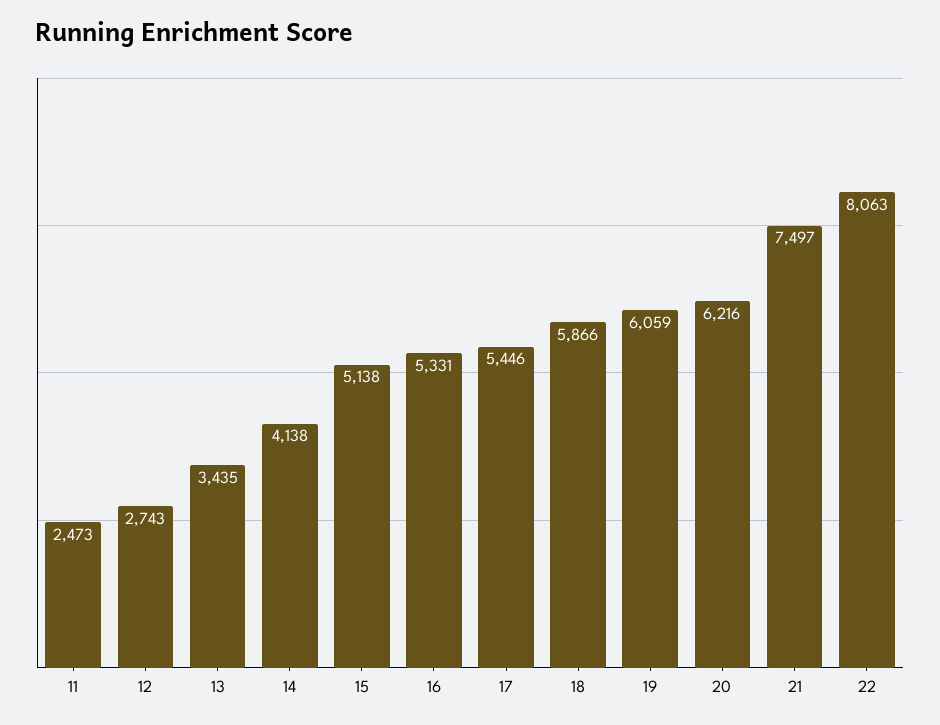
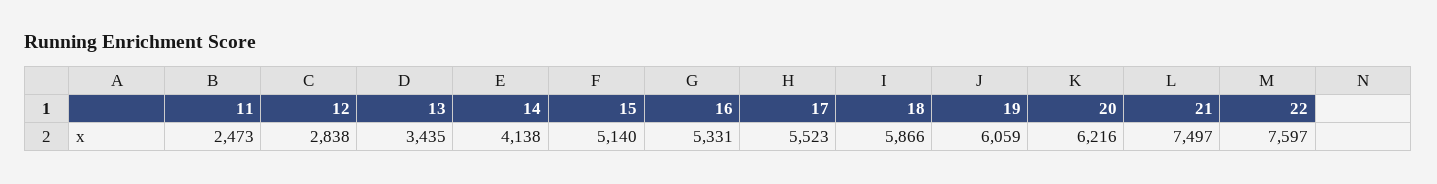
12: 2743 -> 2838
15: 5138 -> 5140
17: 5446 -> 5523
22: 8063 -> 7597

